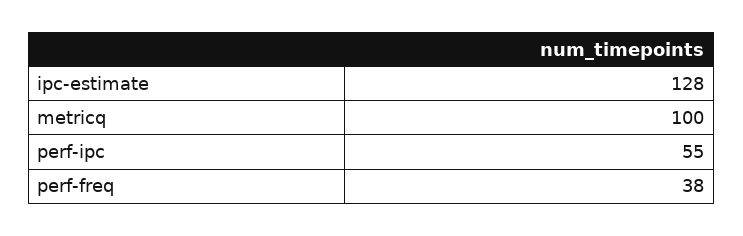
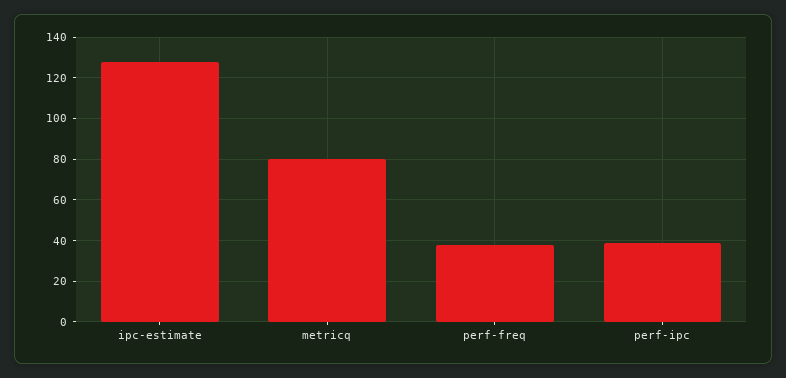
metricq: 100 -> 80
perf-ipc: 55 -> 40

